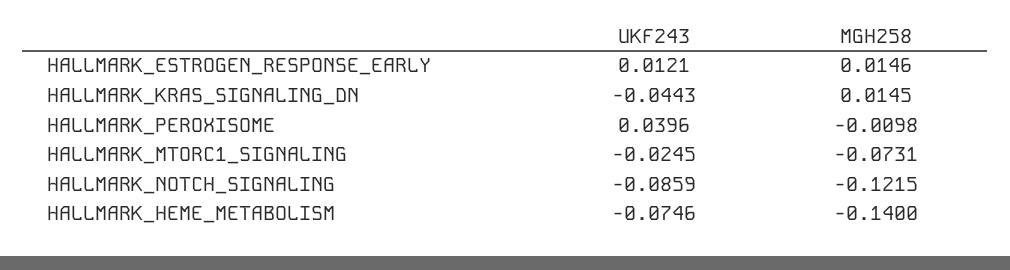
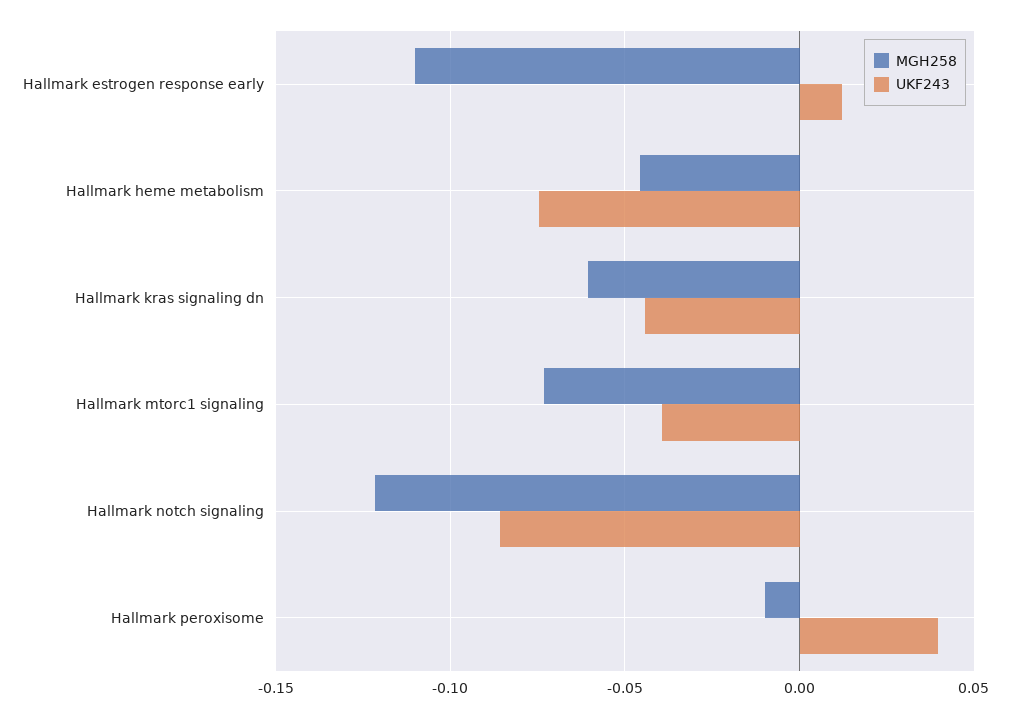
MGH258, HALLMARK_ESTROGEN_RESPONSE_EARLY: 0.0146 -> -0.11
MGH258, HALLMARK_KRAS_SIGNALING_DN: 0.0145 -> -0.06
UKF243, HALLMARK_MTORC1_SIGNALING: -0.0245 -> -0.04
MGH258, HALLMARK_HEME_METABOLISM: -0.14 -> -0.045

